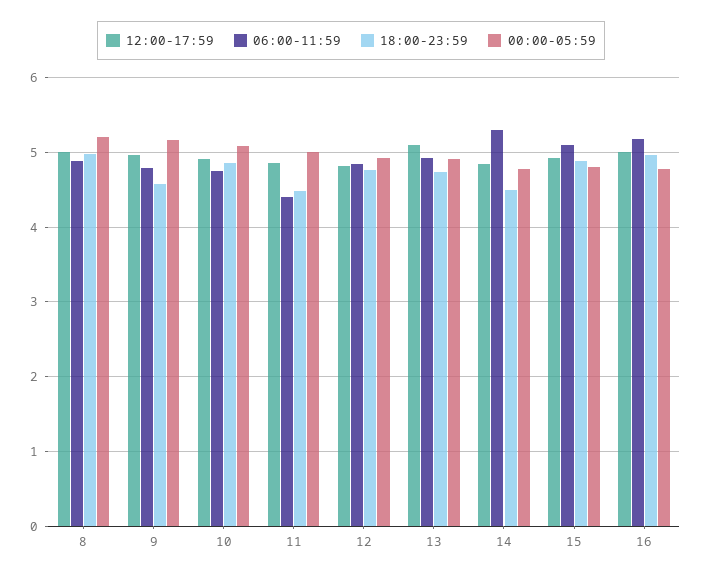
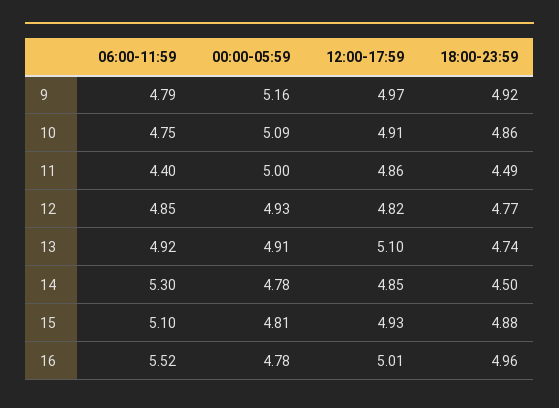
12:00-17:59, 8: 5 -> none
06:00-11:59, 8: 4.9 -> none
18:00-23:59, 8: 5 -> none
00:00-05:59, 8: 5.2 -> none
18:00-23:59, 9: 4.6 -> 4.92
06:00-11:59, 16: 5.2 -> 5.52

